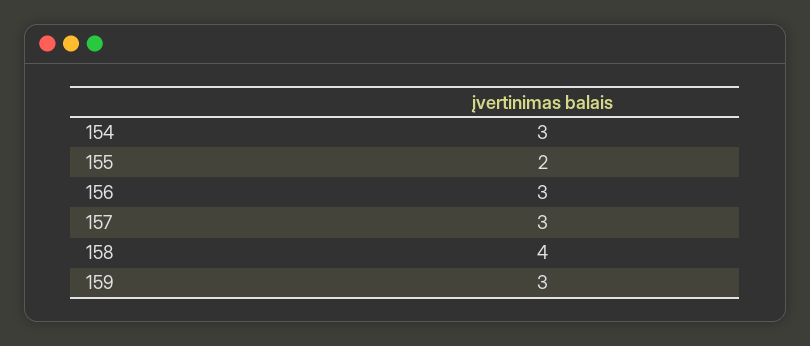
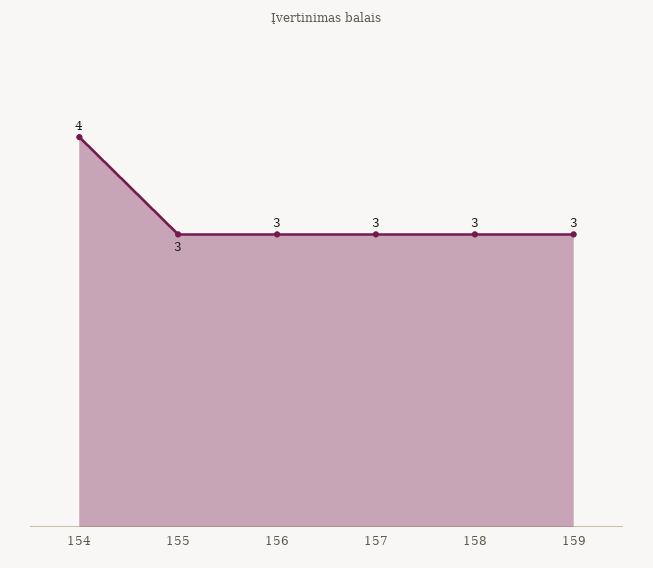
154: 3 -> 4
155: 2 -> 3
158: 4 -> 3

